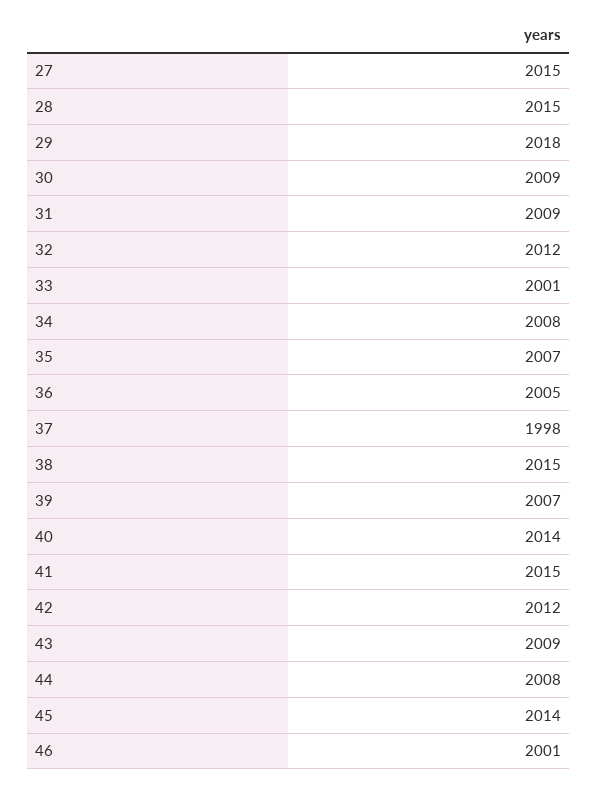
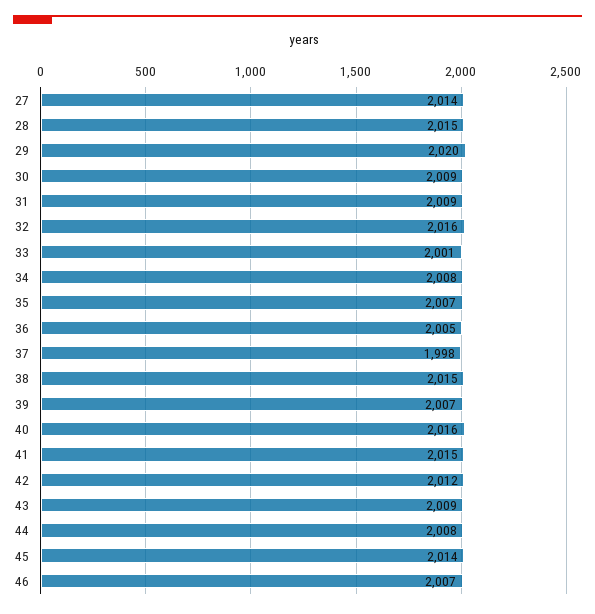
27: 2015 -> 2014
29: 2018 -> 2020
32: 2012 -> 2016
40: 2014 -> 2016
46: 2001 -> 2007

